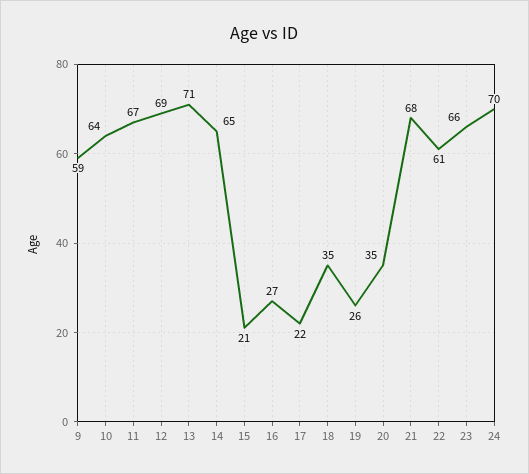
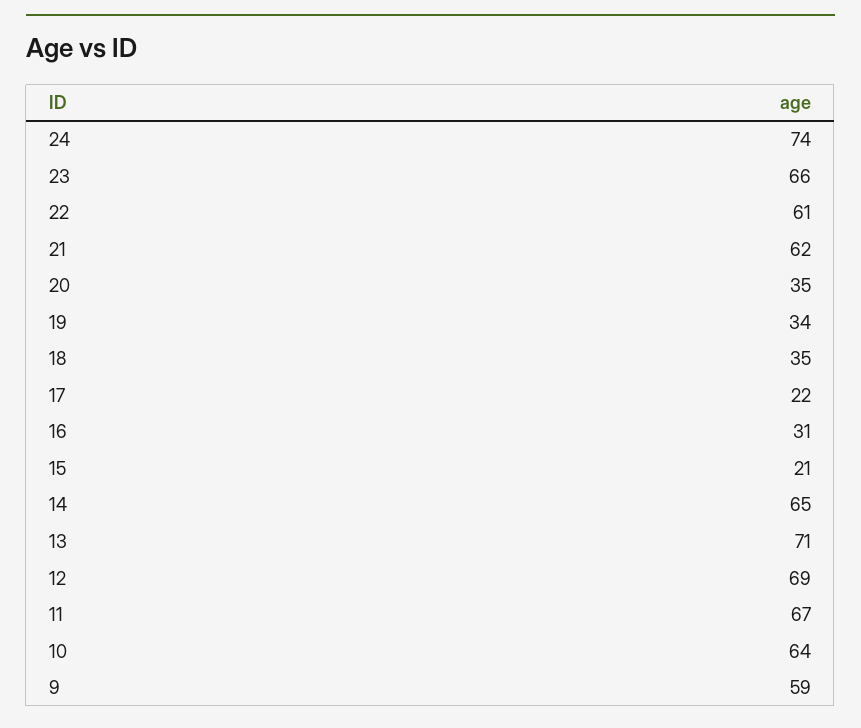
16: 27 -> 31
19: 26 -> 34
21: 68 -> 62
24: 70 -> 74

